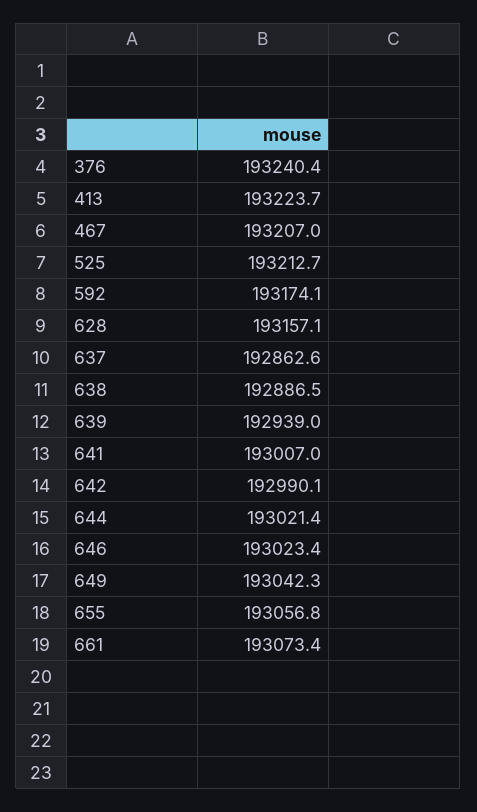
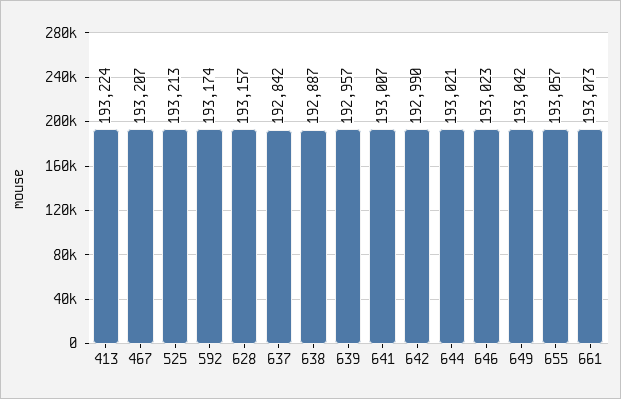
376: 193240.4 -> none
637: 192862.6 -> 192842
639: 192939 -> 192957

